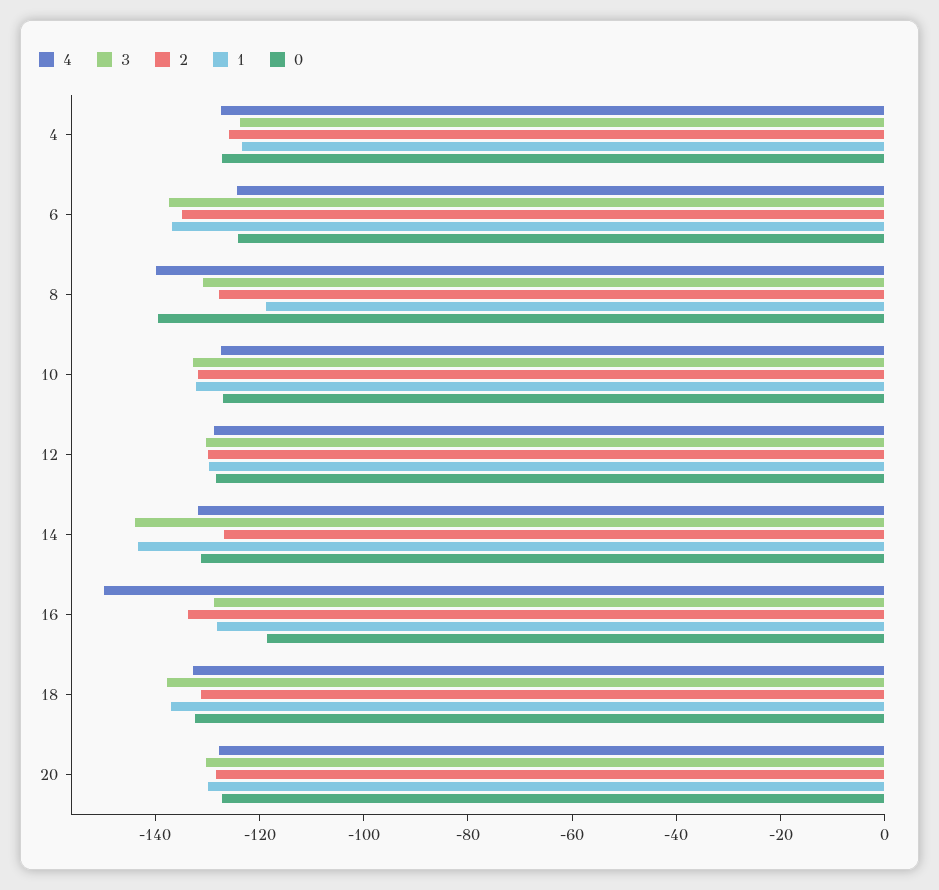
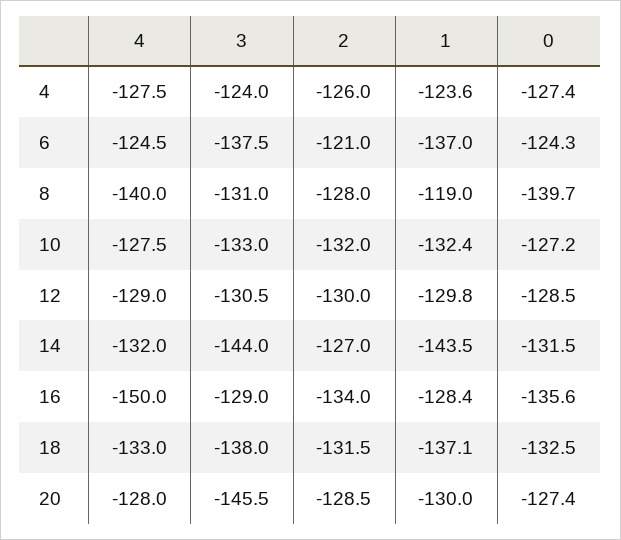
2, 6: -135 -> -121
0, 16: -120 -> -135.6
3, 20: -130 -> -145.5

